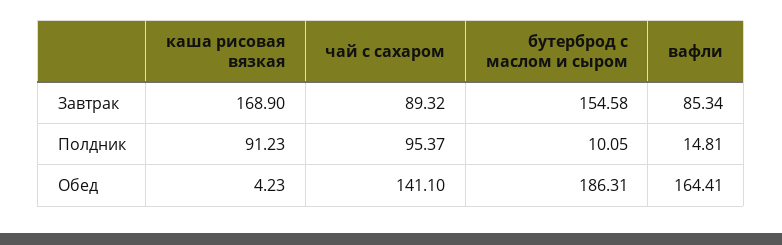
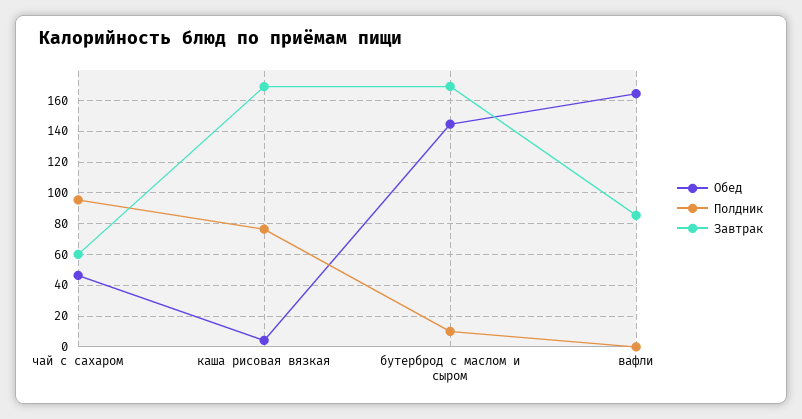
Завтрак, чай с сахаром: 89.32 -> 60
Завтрак, бутерброд с маслом и сыром: 154.58 -> 170
Полдник, каша рисовая вязкая: 91.23 -> 75
Полдник, вафли: 14.81 -> 0
Обед, чай с сахаром: 141.1 -> 45
Обед, бутерброд с маслом и сыром: 186.31 -> 145

